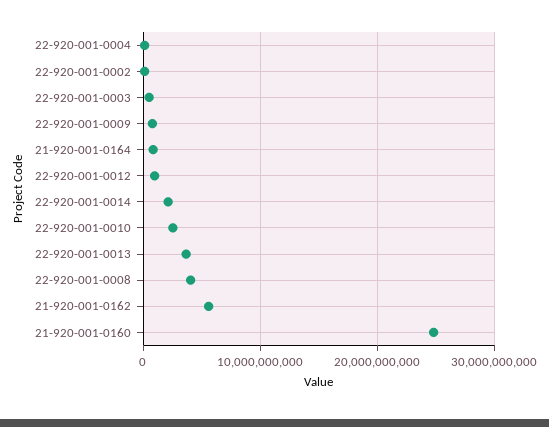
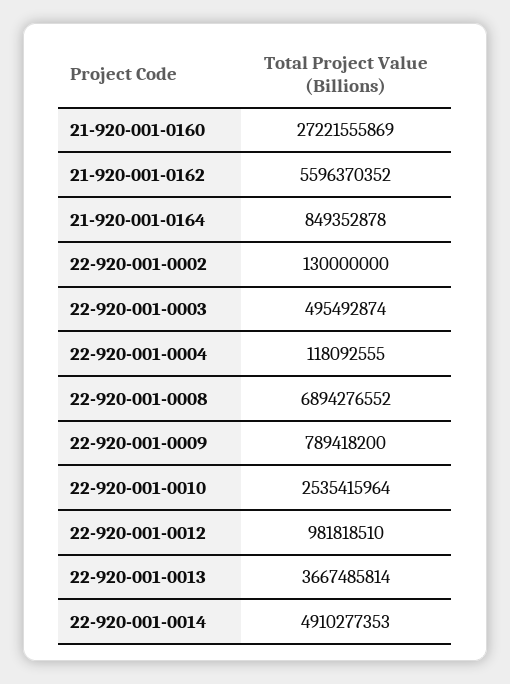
22-920-001-0014: 2000000000 -> 4910277353
22-920-001-0008: 4000000000 -> 6894276552
21-920-001-0160: 25000000000 -> 27221555869

